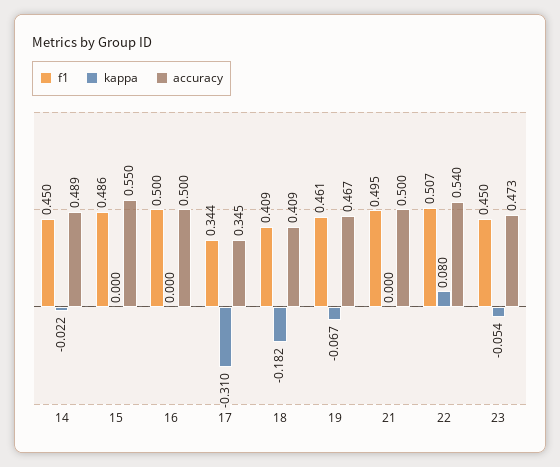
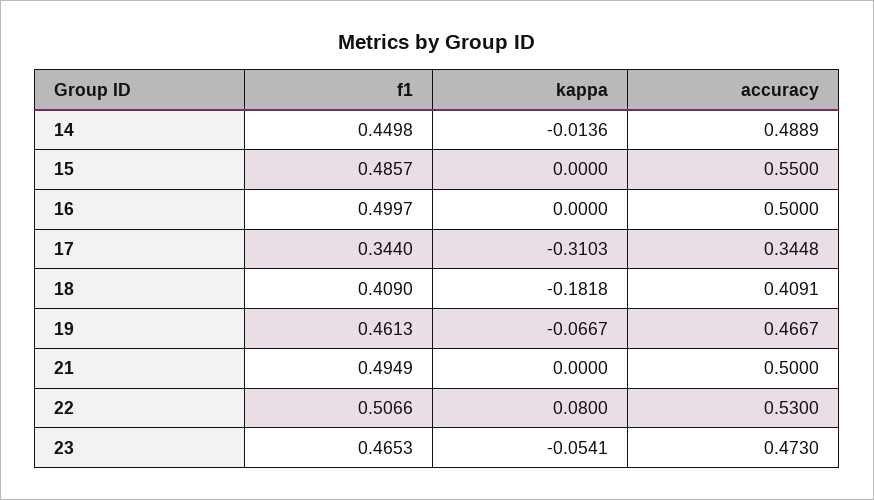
kappa, 14: -0.022 -> -0.0136
accuracy, 22: 0.54 -> 0.53
f1, 23: 0.45 -> 0.4653

